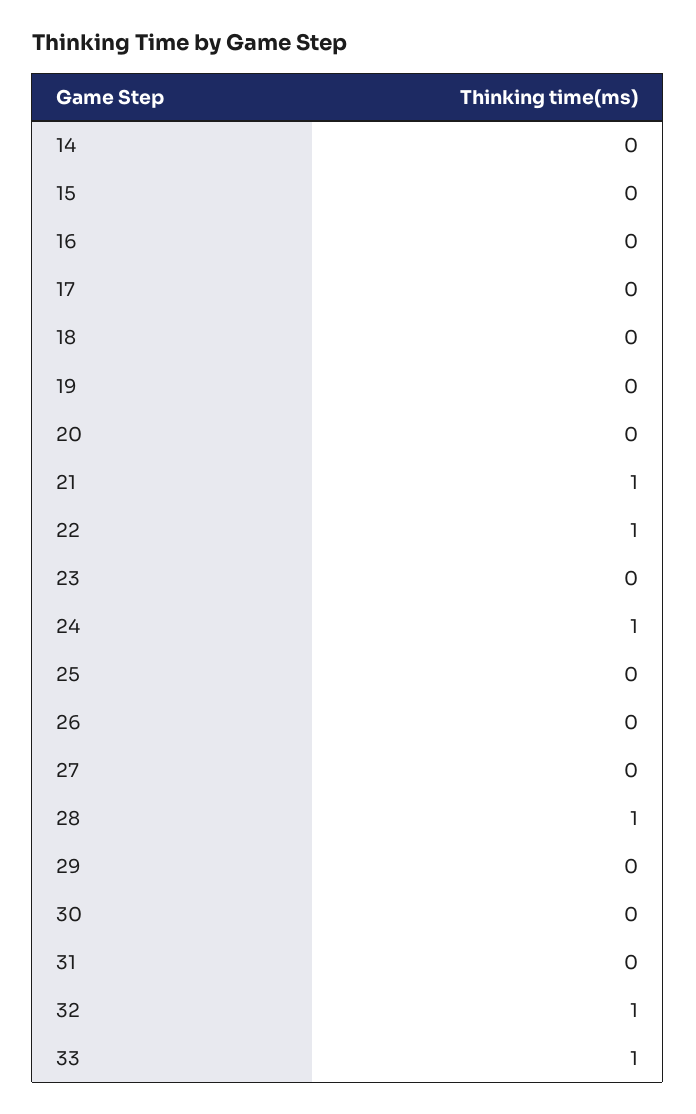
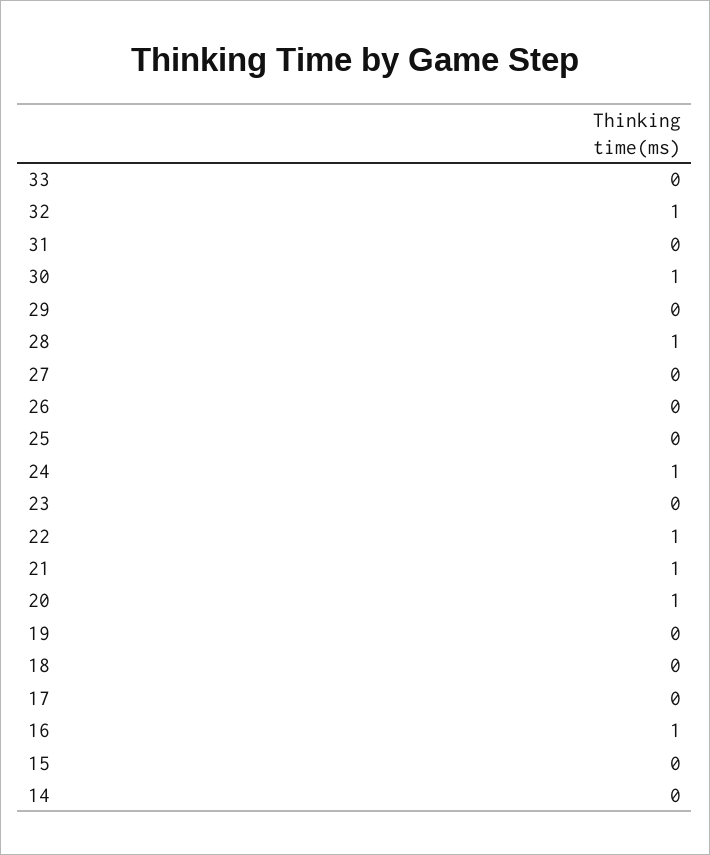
16: 0 -> 1
20: 0 -> 1
30: 0 -> 1
33: 1 -> 0

